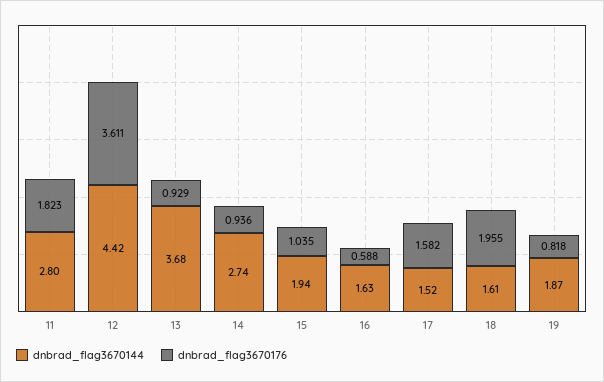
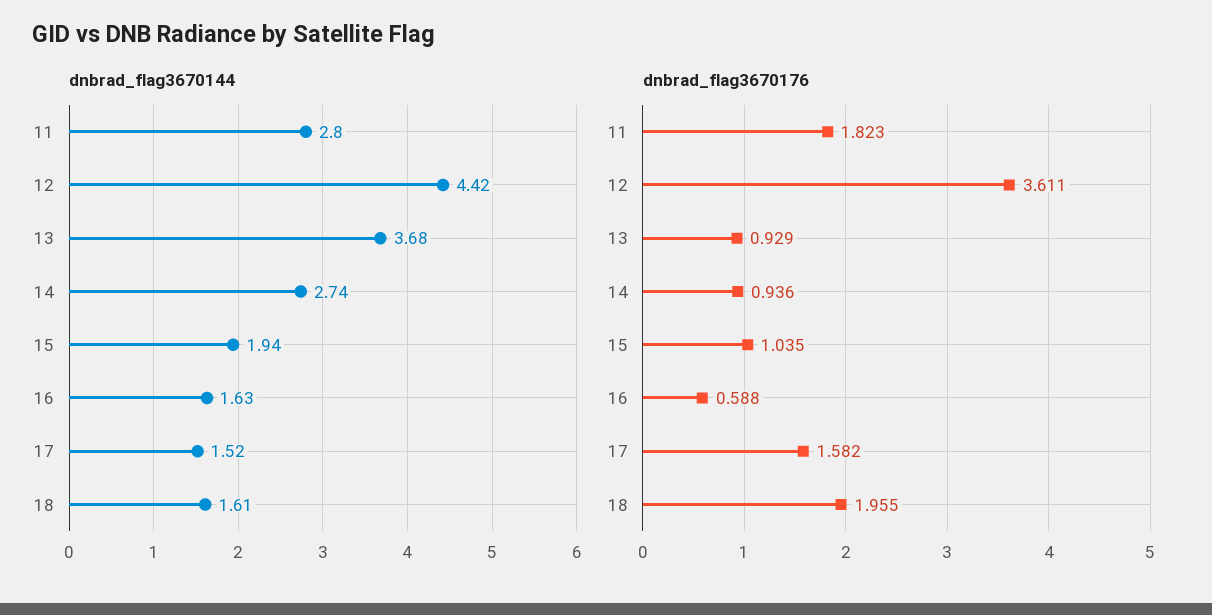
dnbrad_flag3670144, 19: 1.87 -> none
dnbrad_flag3670176, 19: 0.818 -> none

